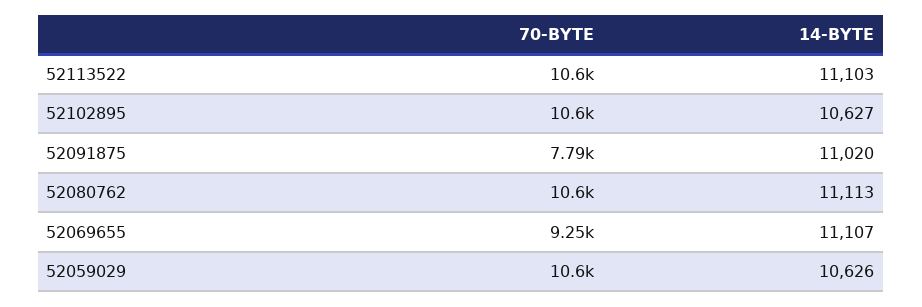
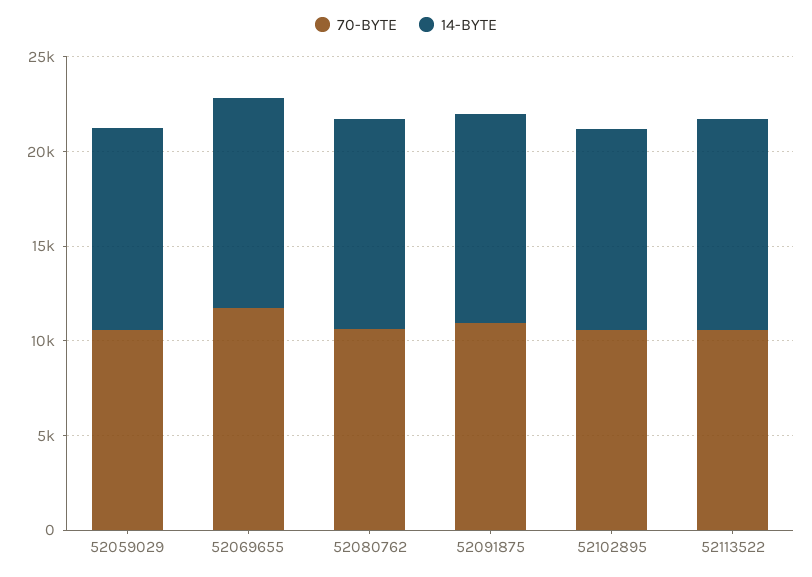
70-BYTE, 52091875: 7790 -> 11000
70-BYTE, 52069655: 9250 -> 12000

